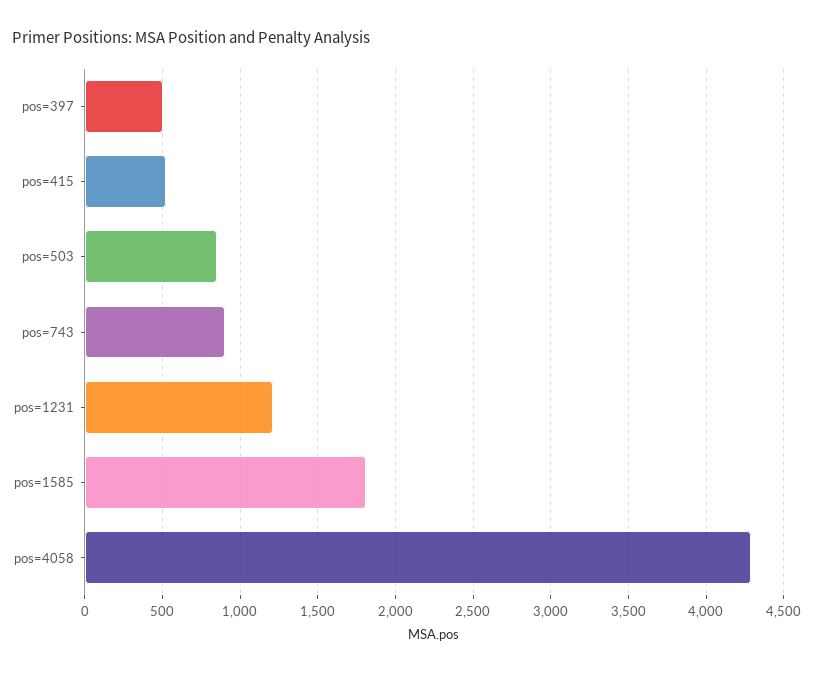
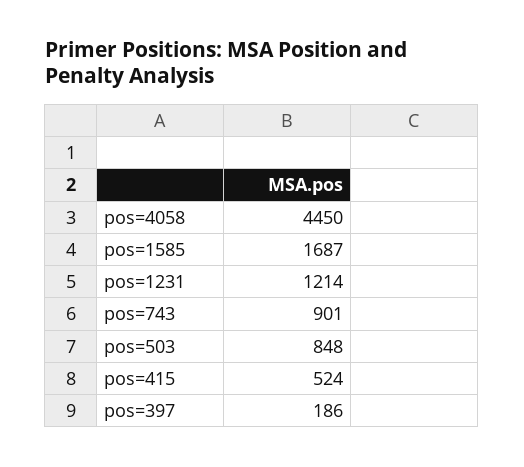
pos=397: 500 -> 186
pos=1585: 1800 -> 1687
pos=4058: 4300 -> 4450

